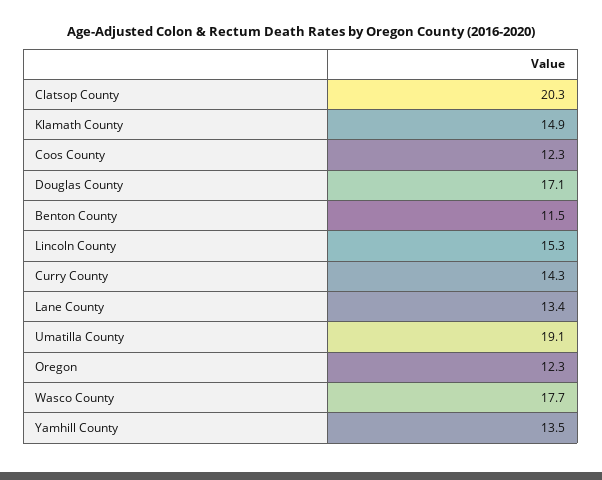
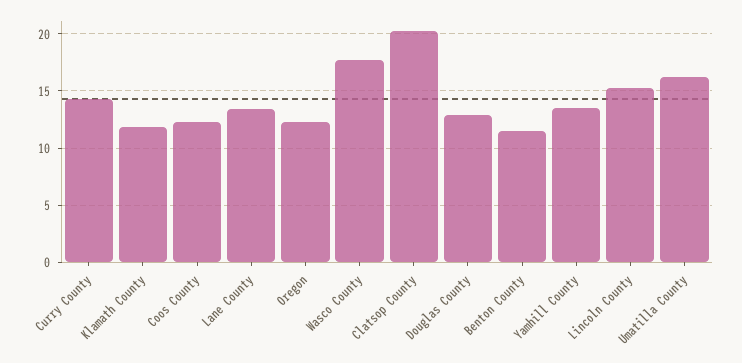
Klamath County: 14.9 -> 12
Douglas County: 17.1 -> 13
Umatilla County: 19.1 -> 16

